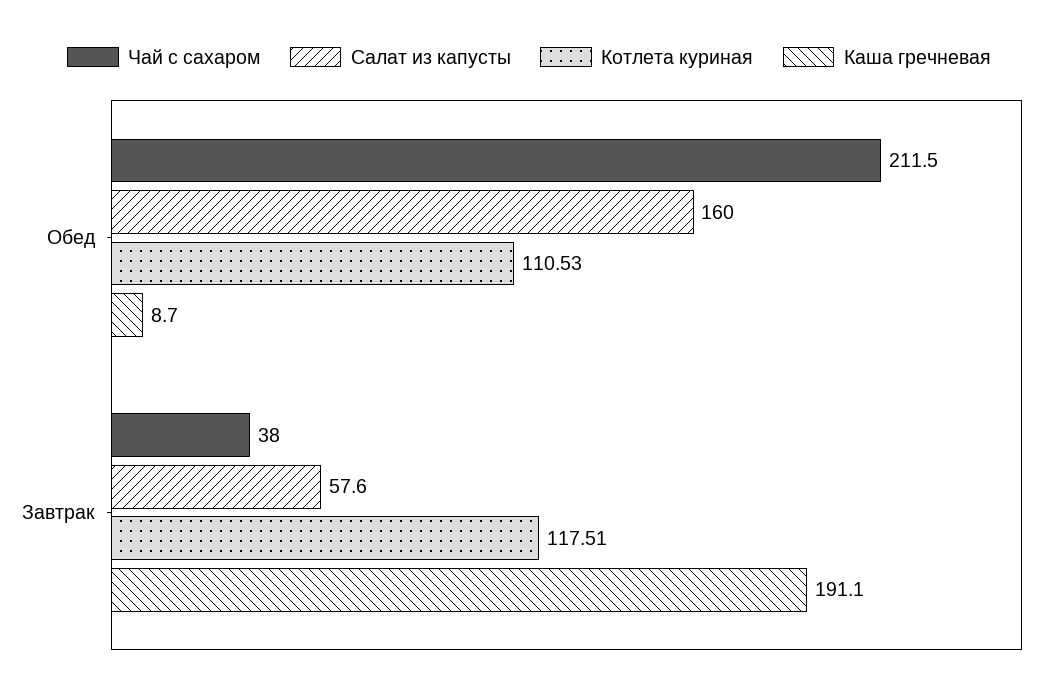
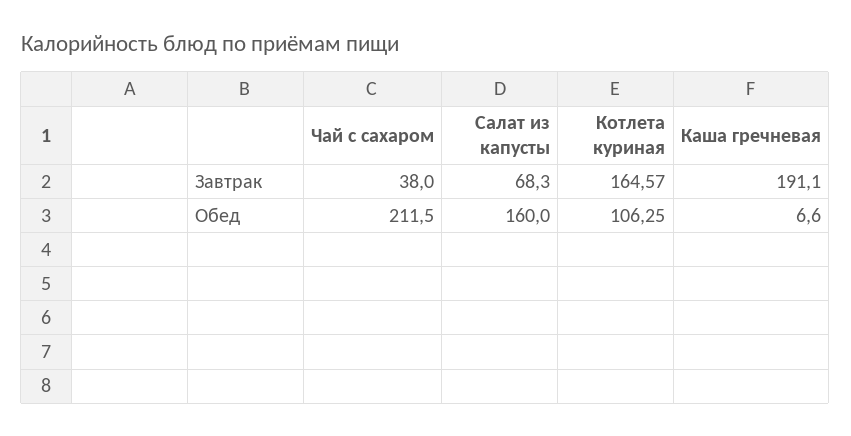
Котлета куриная, Обед: 110.53 -> 106.25
Каша гречневая, Обед: 8.7 -> 6.6
Салат из капусты, Завтрак: 57.6 -> 68.3
Котлета куриная, Завтрак: 117.51 -> 164.57

